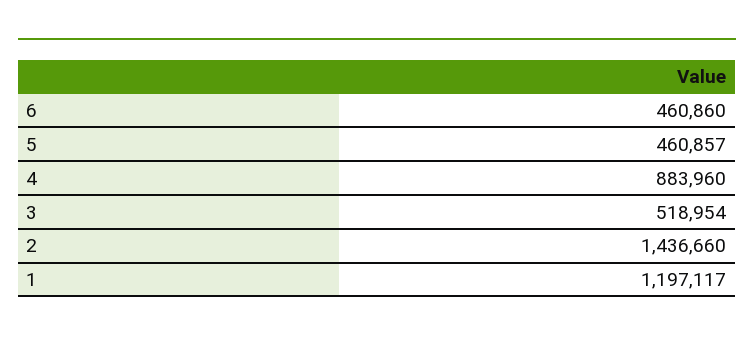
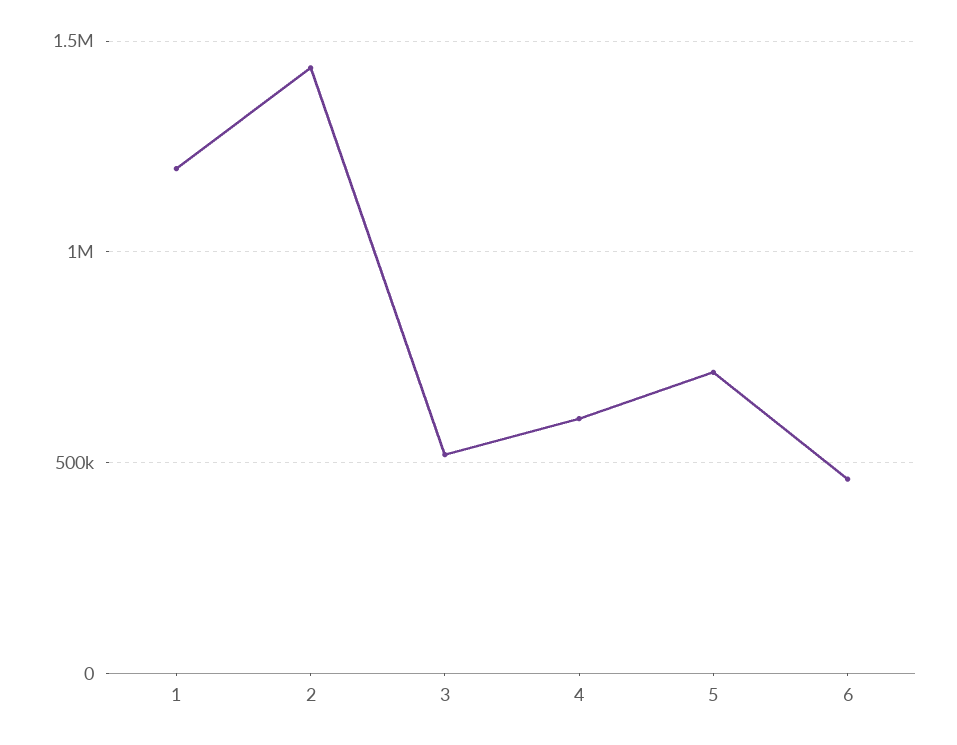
5: 460857 -> 700000
4: 883960 -> 600000

